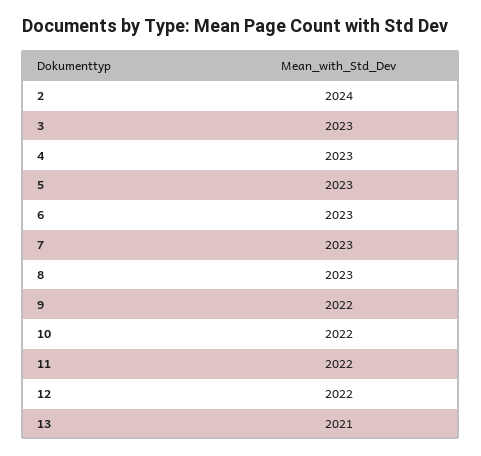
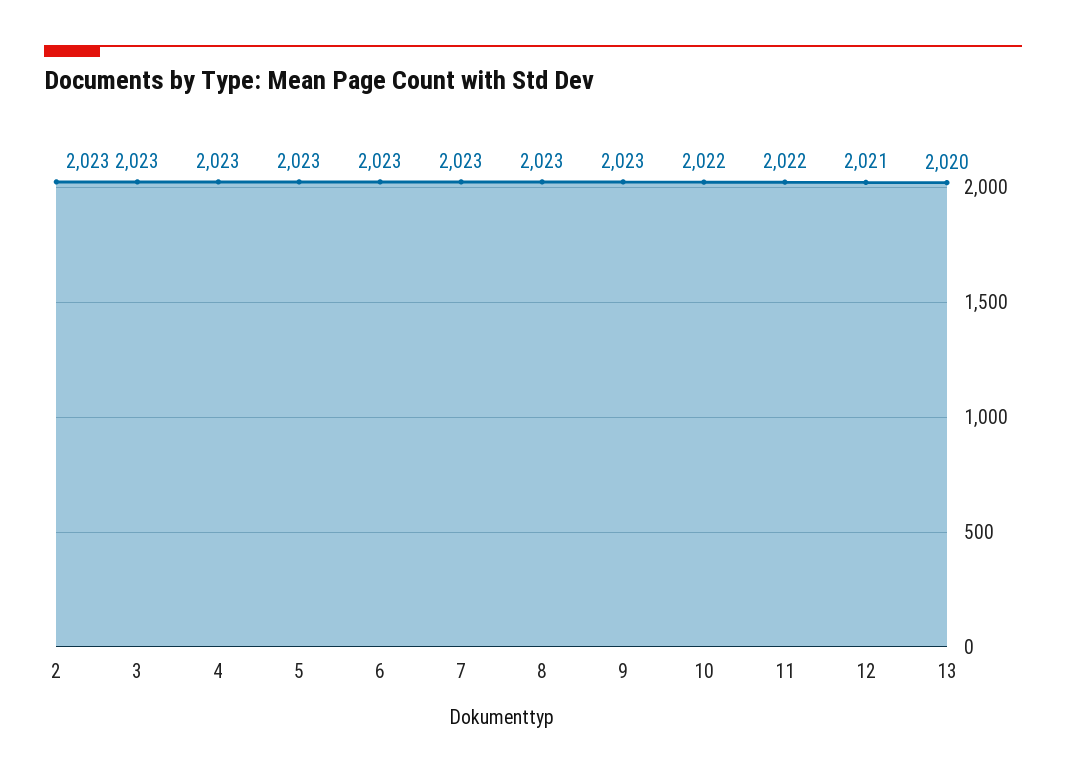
2: 2024 -> 2023
9: 2022 -> 2023
12: 2022 -> 2021
13: 2021 -> 2020

